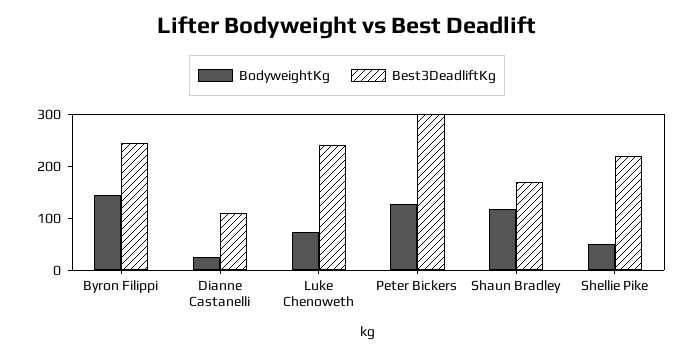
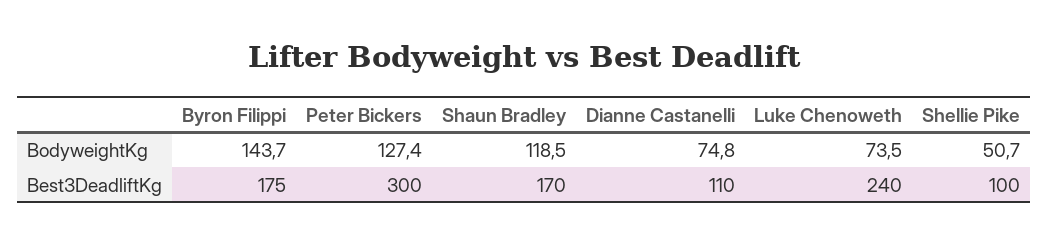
Best3DeadliftKg, Byron Filippi: 240 -> 175
BodyweightKg, Dianne Castanelli: 20 -> 74.8
Best3DeadliftKg, Shellie Pike: 220 -> 100

